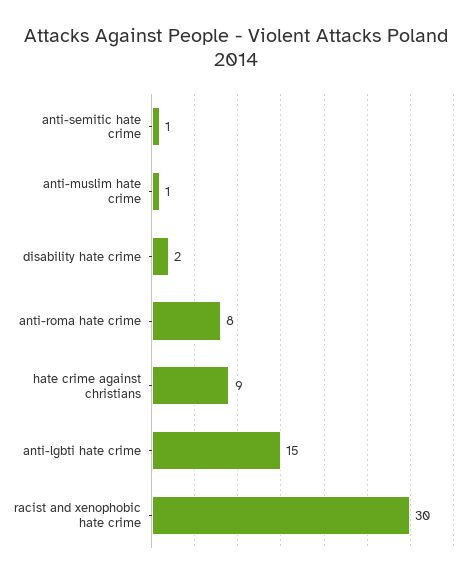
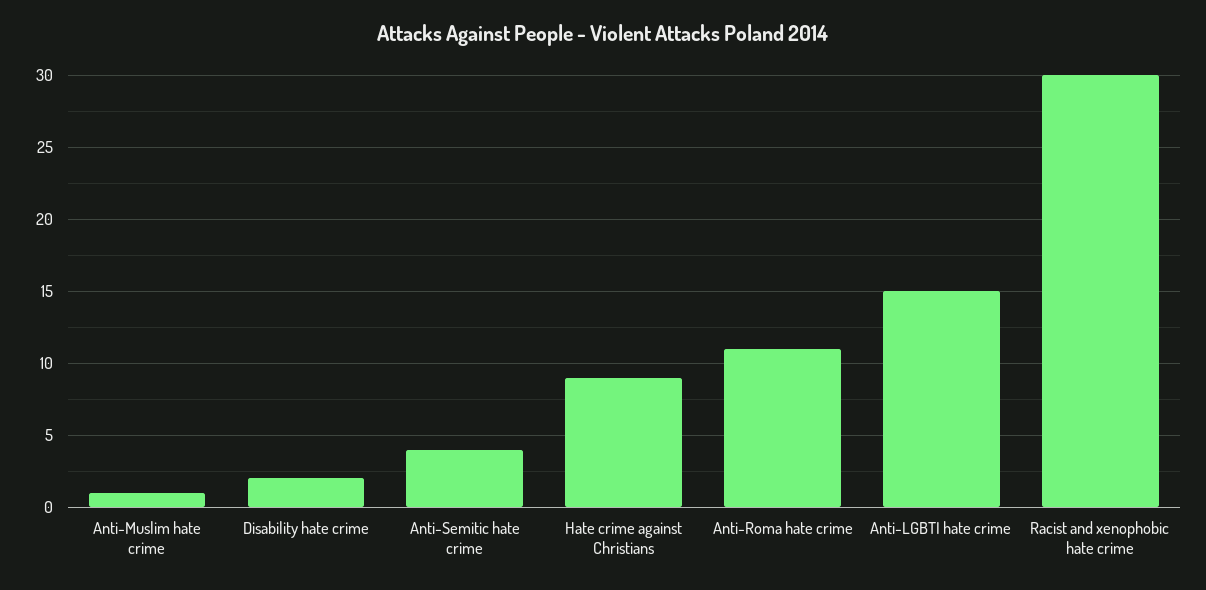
anti-semitic hate crime: 1 -> 4
anti-roma hate crime: 8 -> 11

